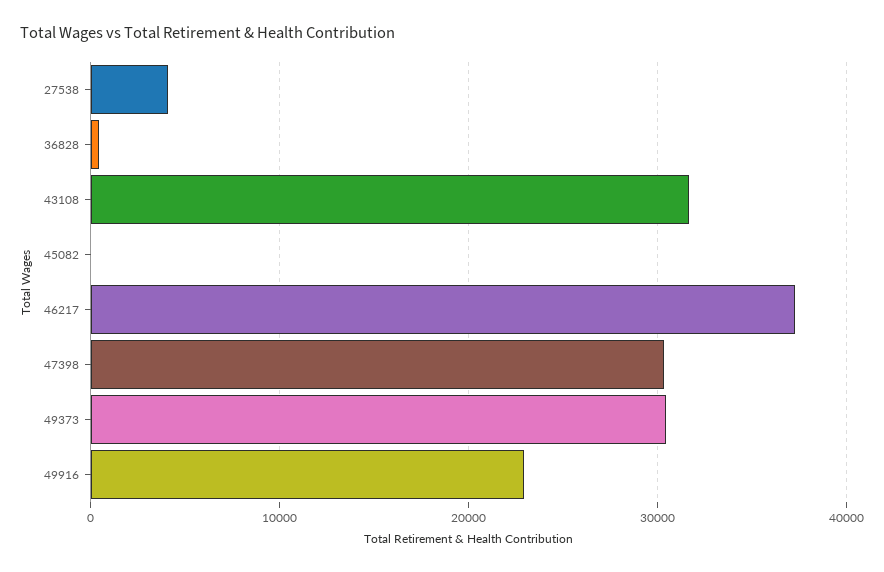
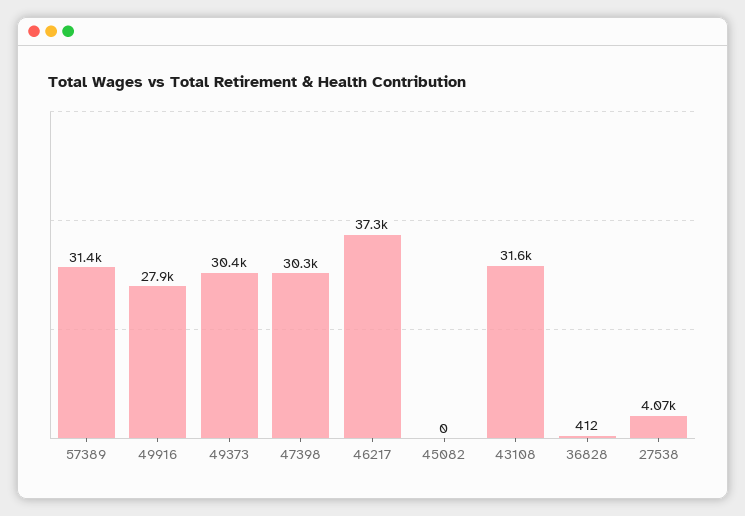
49916: 23000 -> 27900
57389: none -> 31400

